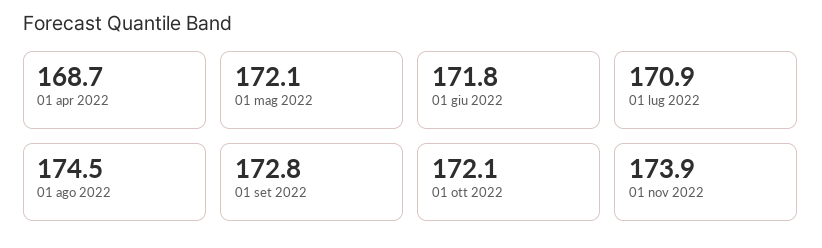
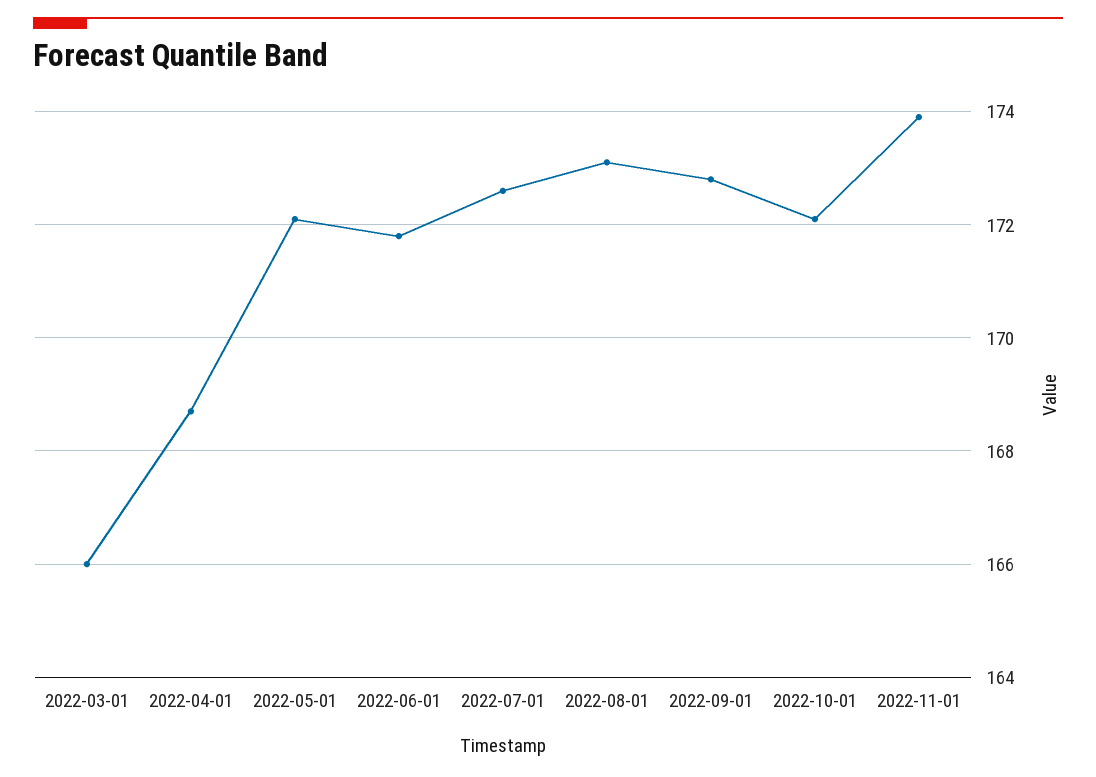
01 lug 2022: 170.9 -> 172.5
01 ago 2022: 174.5 -> 173
2022-03-01: none -> 166

